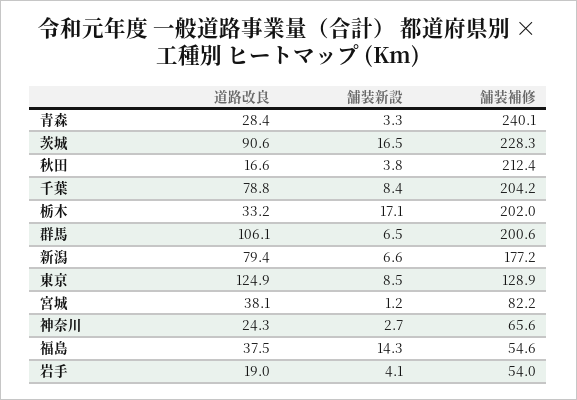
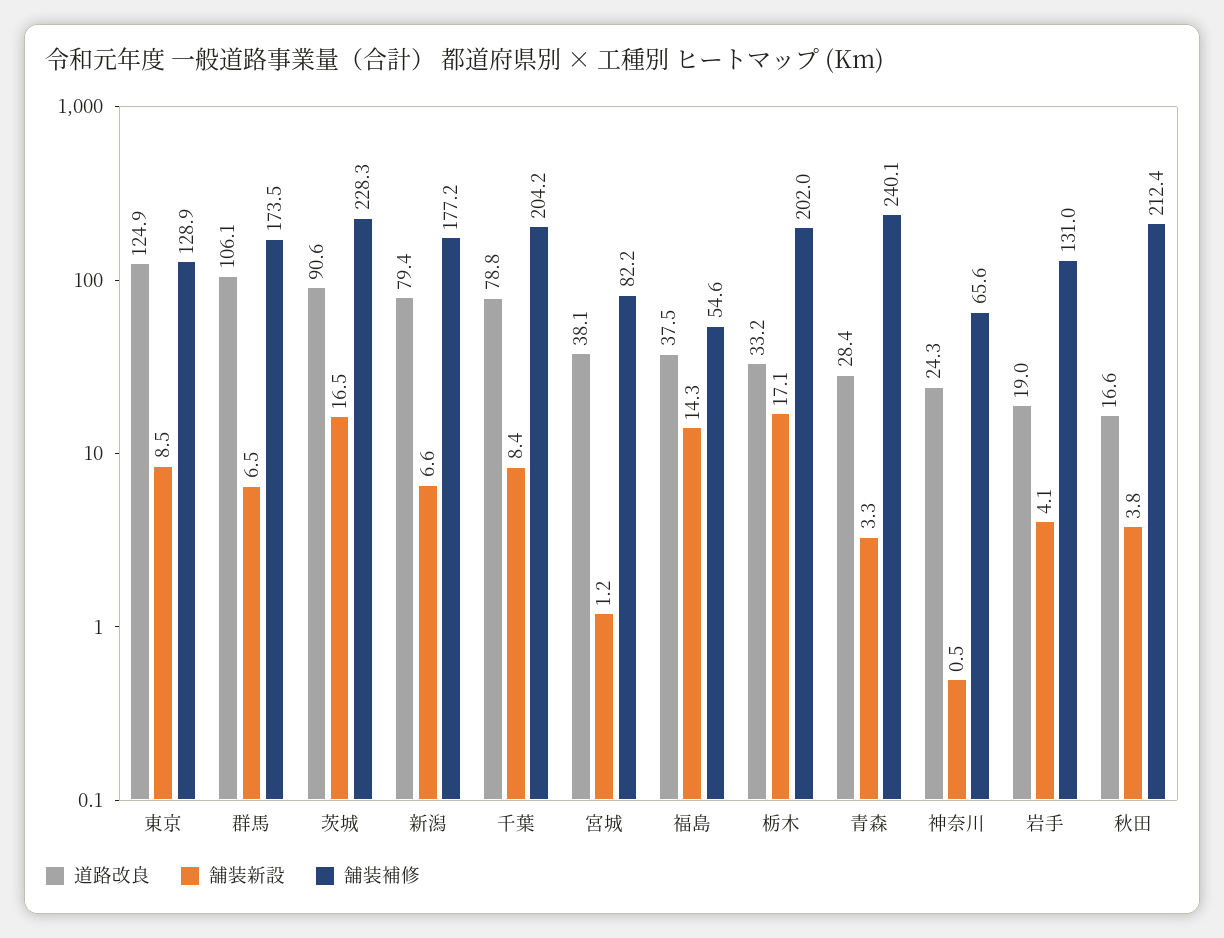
舗装補修, 群馬: 200.6 -> 173.5
舗装新設, 神奈川: 2.7 -> 0.5
舗装補修, 岩手: 54 -> 131

